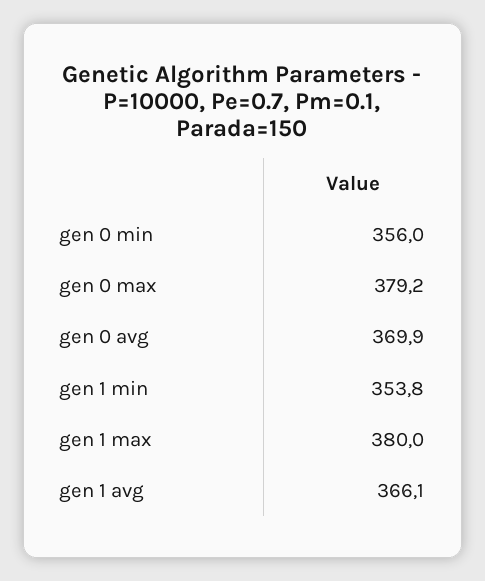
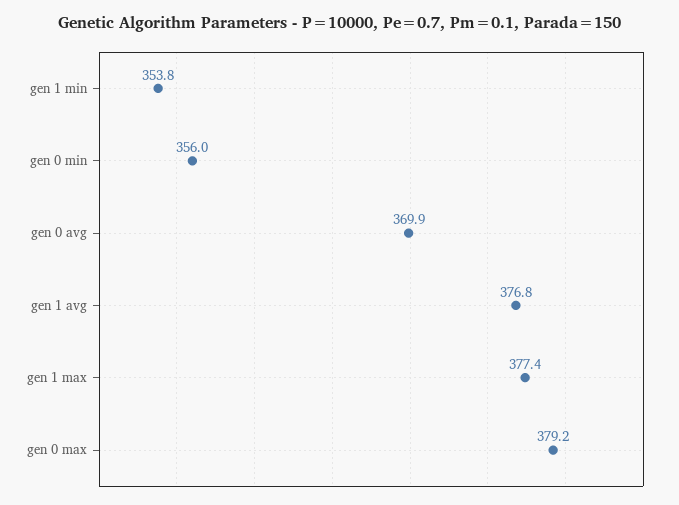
gen 1 max: 380 -> 377.4
gen 1 avg: 366.1 -> 376.8

